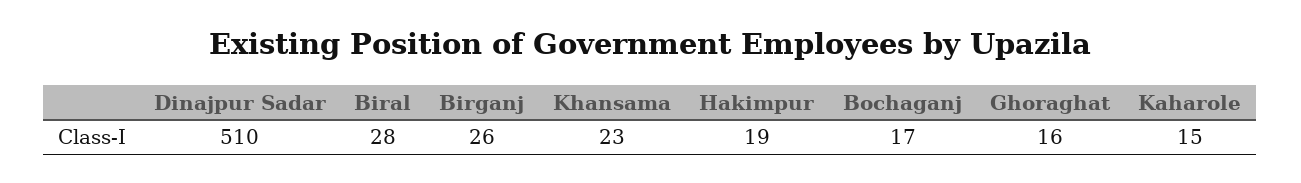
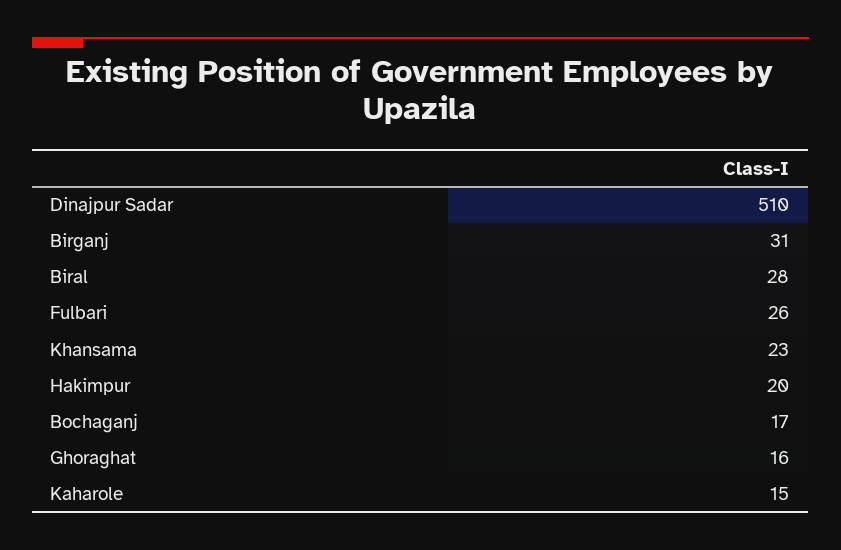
Birganj: 26 -> 31
Hakimpur: 19 -> 20
Fulbari: none -> 26

